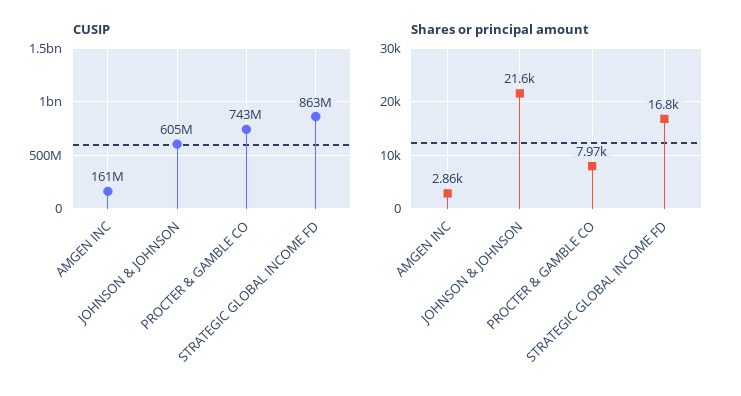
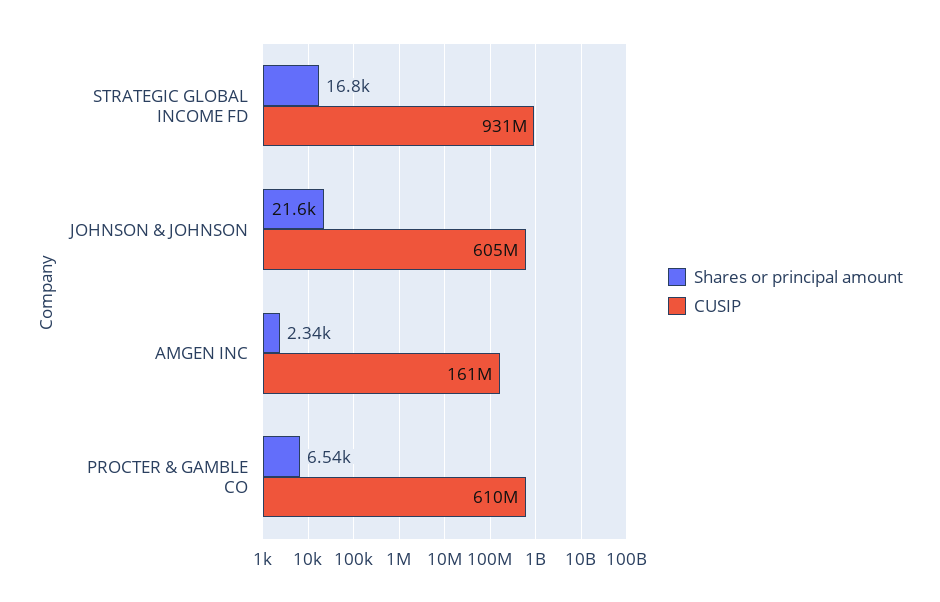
CUSIP, PROCTER & GAMBLE CO: 743000000 -> 610000000
CUSIP, STRATEGIC GLOBAL INCOME FD: 863000000 -> 931000000
Shares or principal amount, AMGEN INC: 2860 -> 2340
Shares or principal amount, PROCTER & GAMBLE CO: 7970 -> 6540

